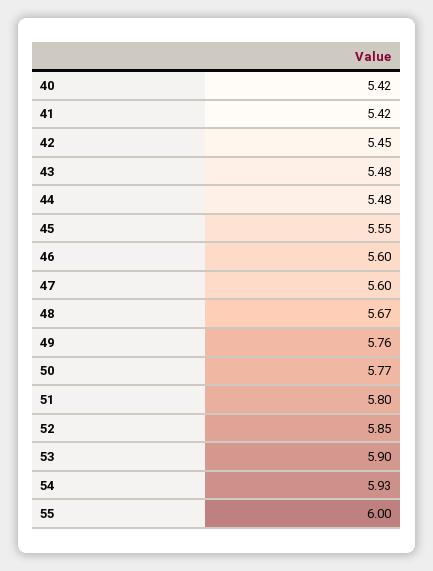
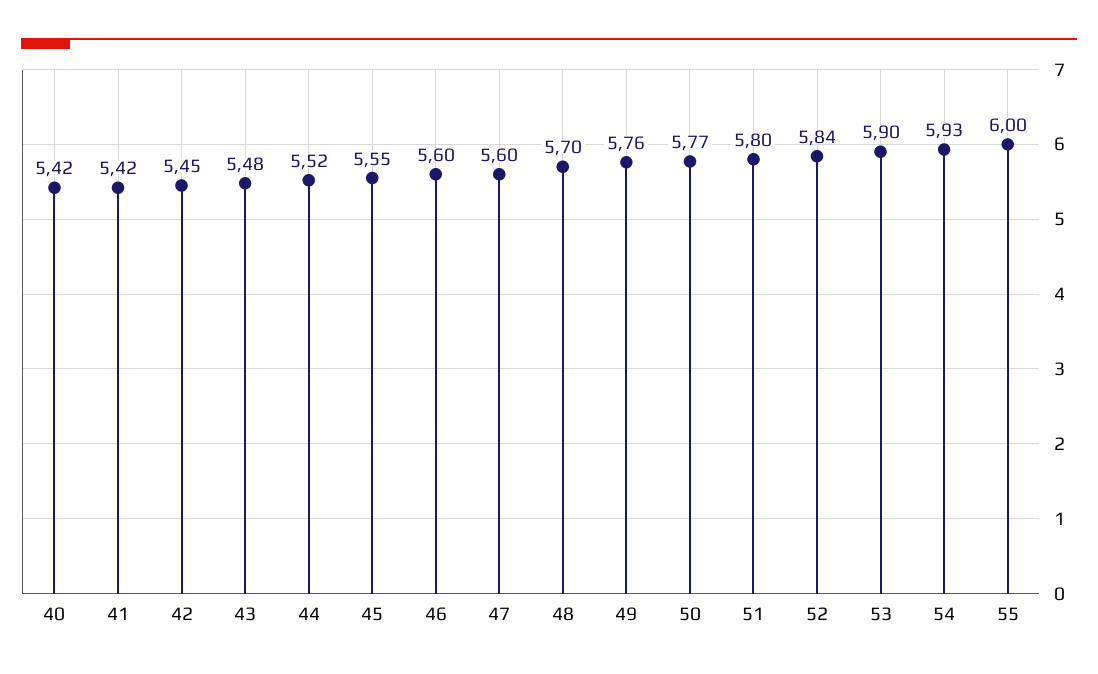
44: 5.48 -> 5.52
48: 5.67 -> 5.7
52: 5.85 -> 5.84

